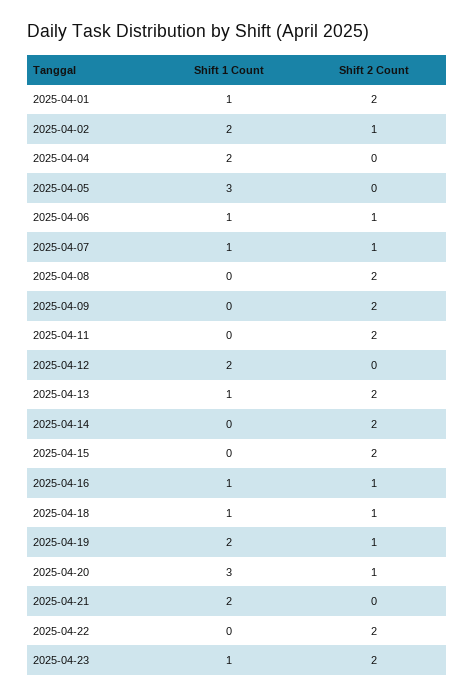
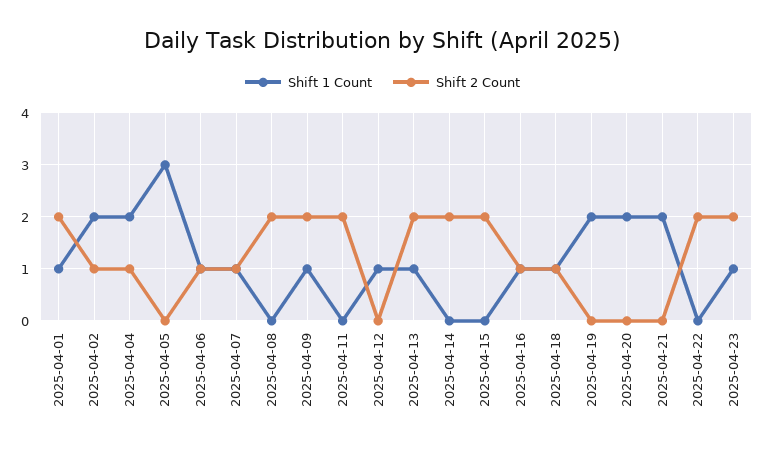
Shift 2 Count, 2025-04-04: 0 -> 1
Shift 1 Count, 2025-04-09: 0 -> 1
Shift 1 Count, 2025-04-12: 2 -> 1
Shift 2 Count, 2025-04-19: 1 -> 0
Shift 1 Count, 2025-04-20: 3 -> 2
Shift 2 Count, 2025-04-20: 1 -> 0

